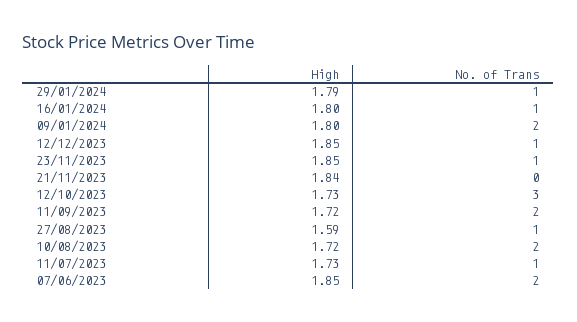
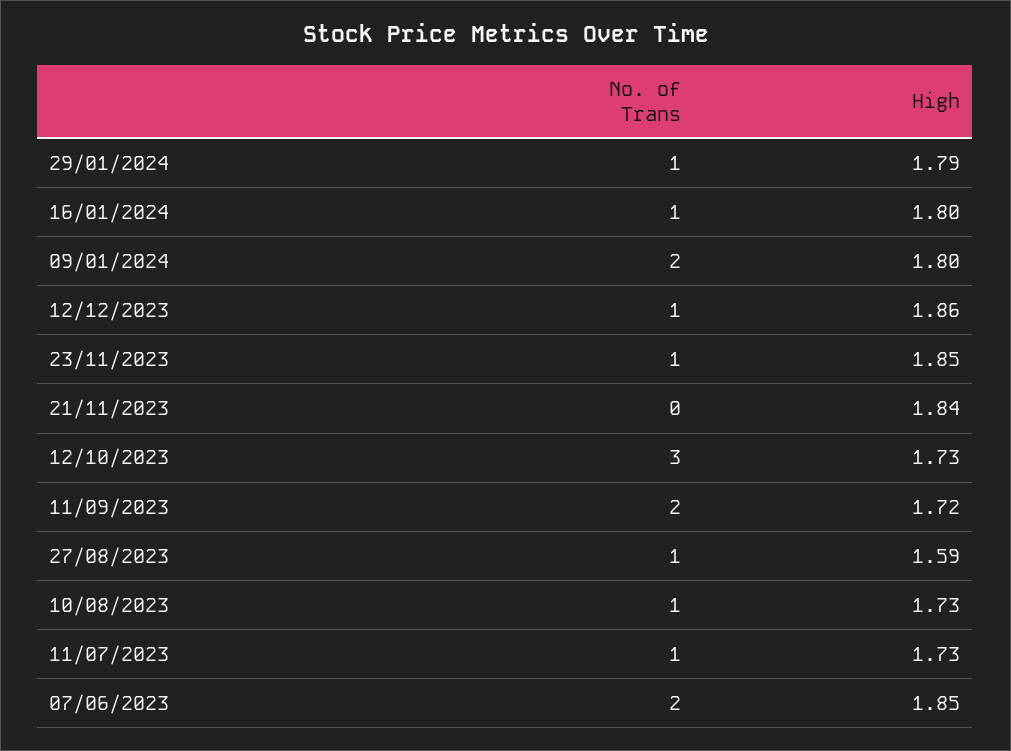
High, 12/12/2023: 1.85 -> 1.86
High, 10/08/2023: 1.72 -> 1.73
No. of Trans, 10/08/2023: 2 -> 1

